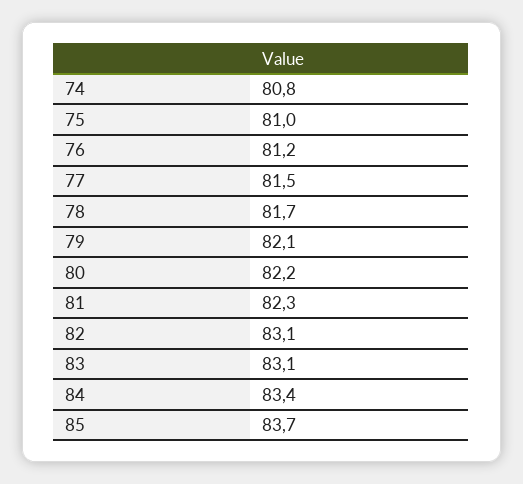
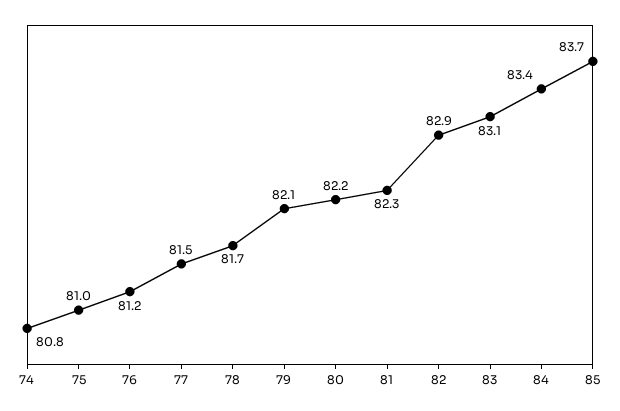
82: 83.1 -> 82.9

